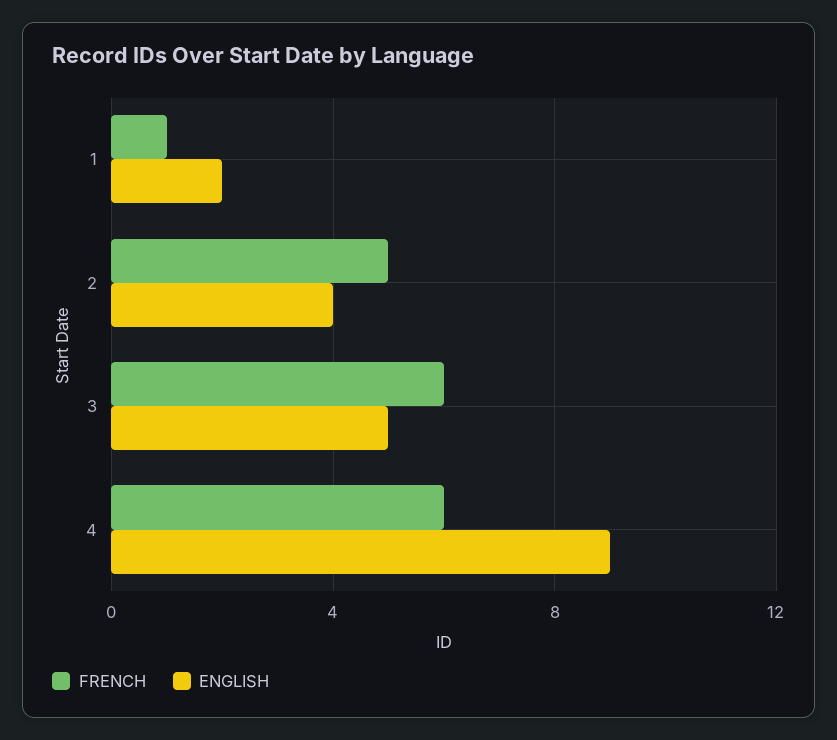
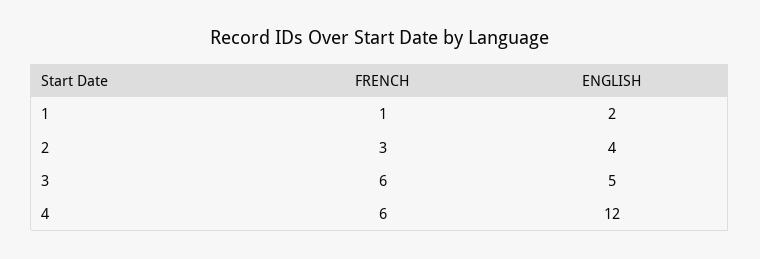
FRENCH, 2: 5 -> 3
ENGLISH, 4: 9 -> 12

